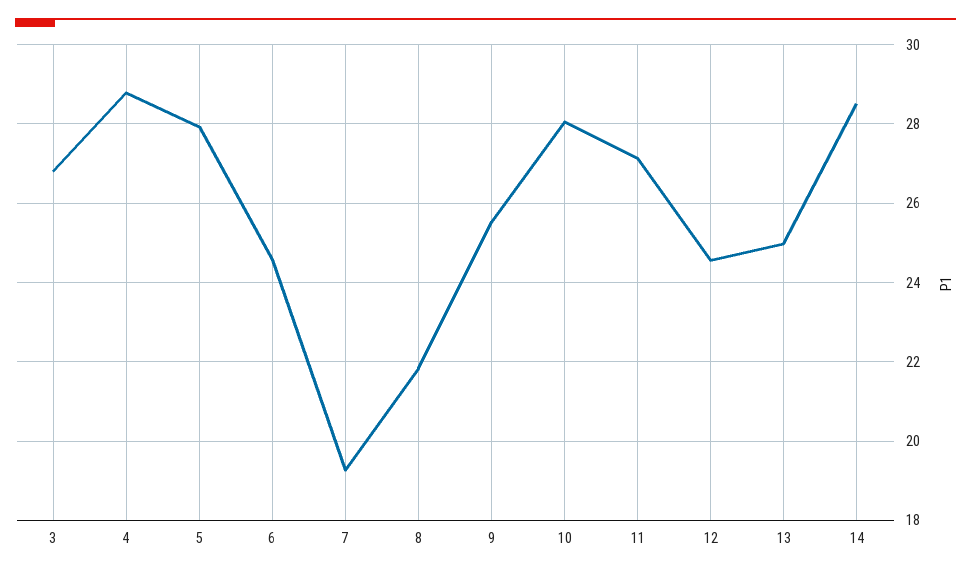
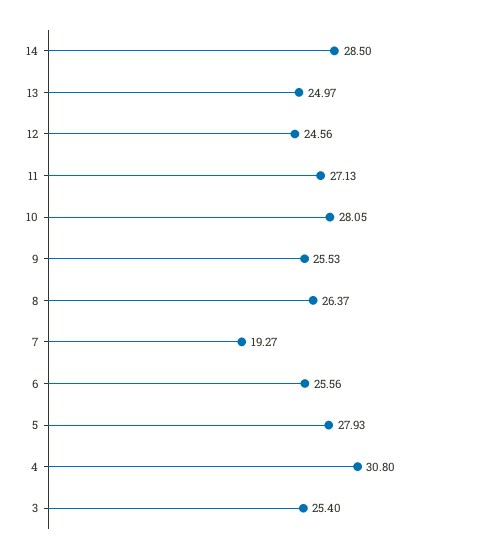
3: 26.8 -> 25.4
4: 28.8 -> 30.8
6: 24.6 -> 25.56
8: 21.8 -> 26.37

